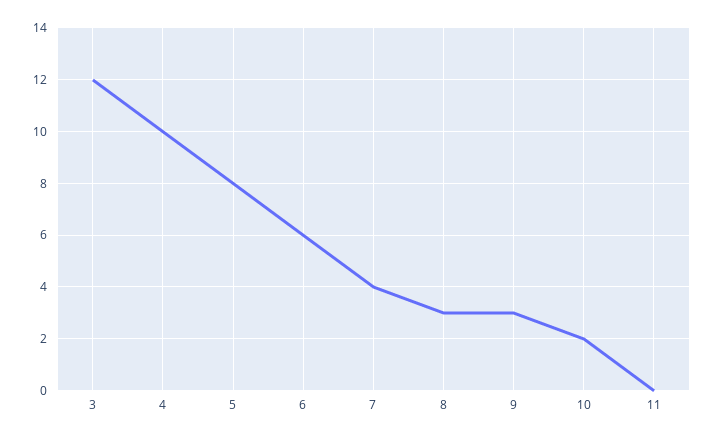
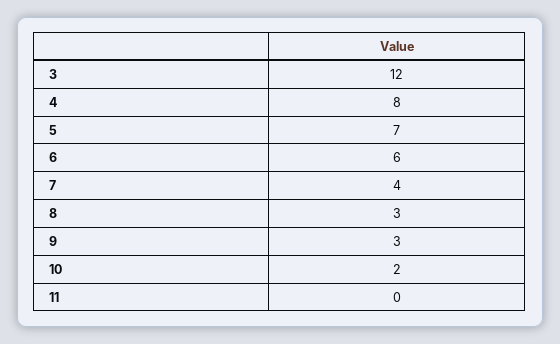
4: 10 -> 8
5: 8 -> 7

